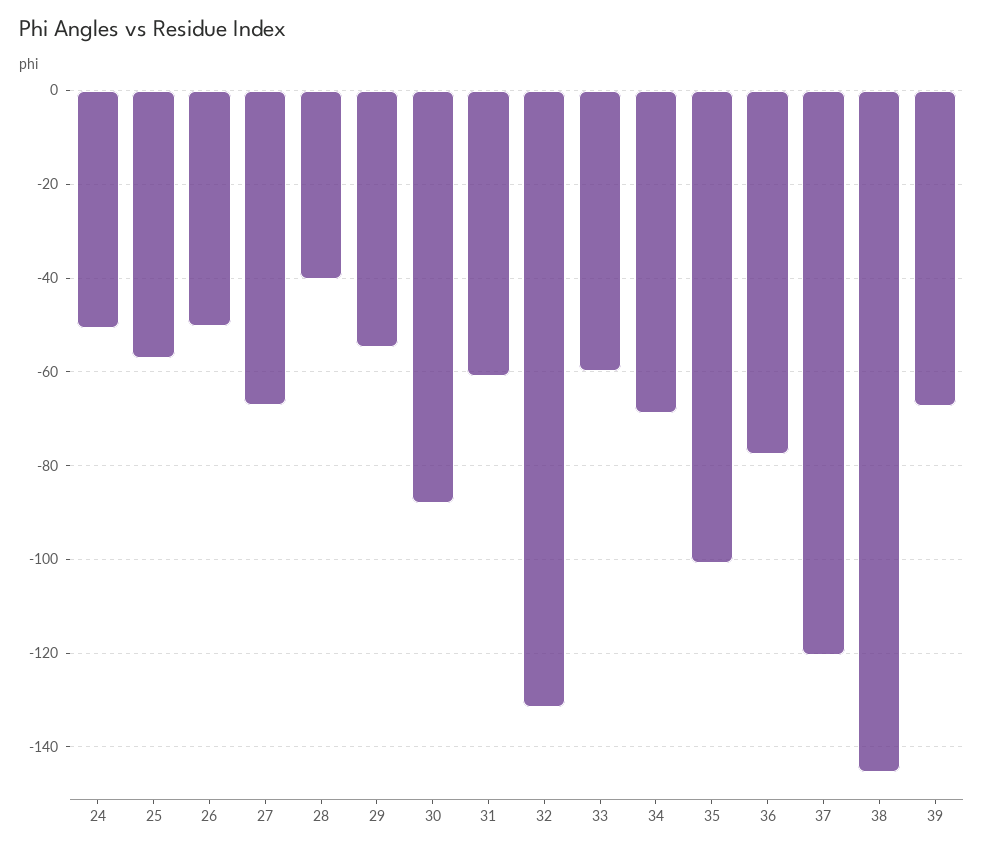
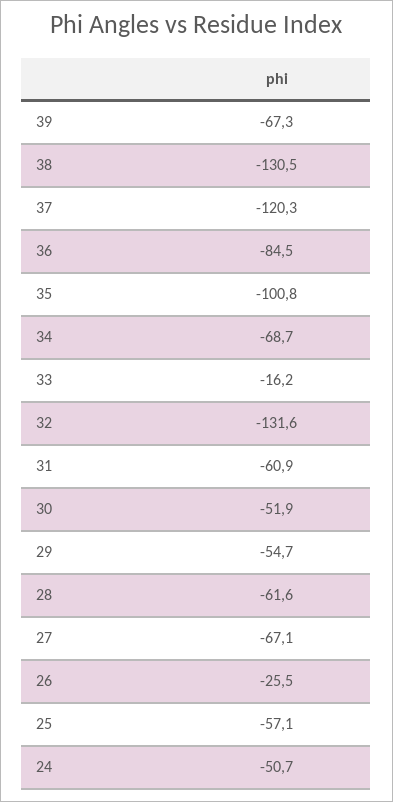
26: -50 -> -25.5
28: -40 -> -61.6
30: -88 -> -51.9
33: -60 -> -16.2
36: -78 -> -84.5
38: -146 -> -130.5

